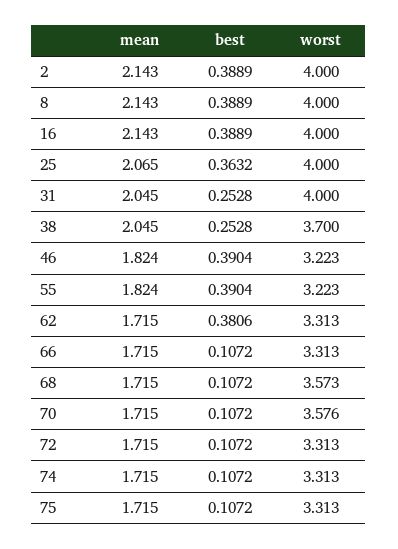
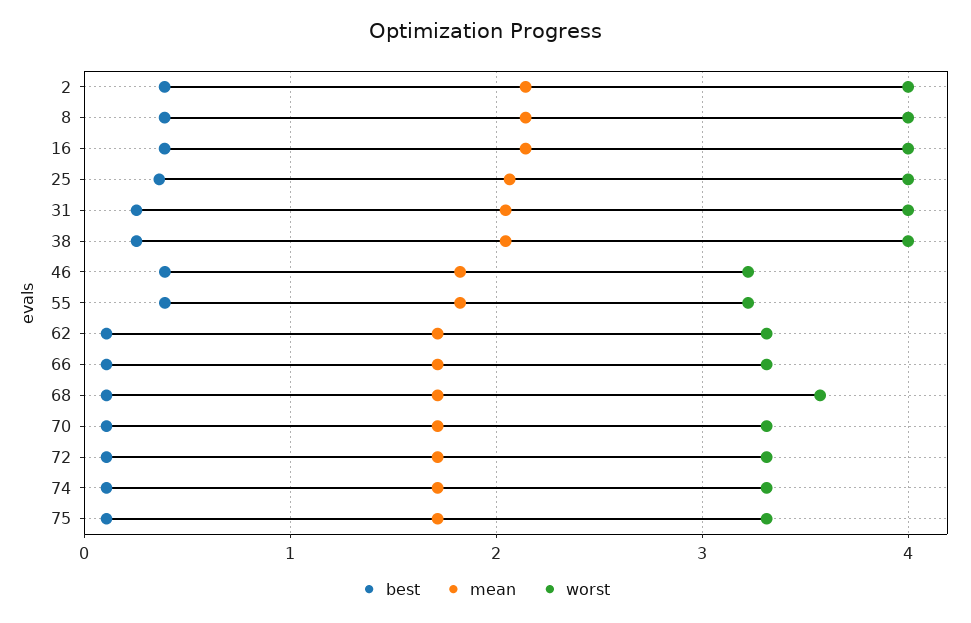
worst, 38: 3.7 -> 4
best, 62: 0.3806 -> 0.1
worst, 70: 3.576 -> 3.3

